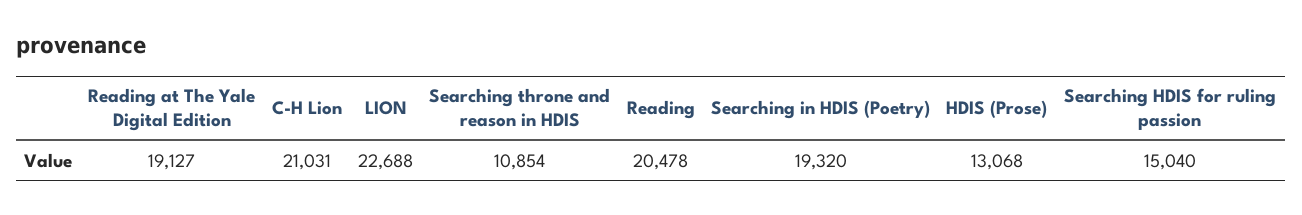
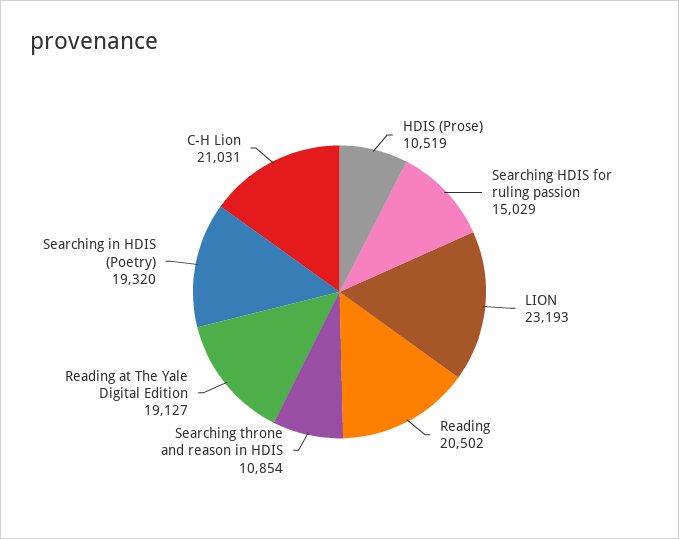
LION: 22688 -> 23193
Reading: 20478 -> 20502
HDIS (Prose): 13068 -> 10519
Searching HDIS for ruling passion: 15040 -> 15029

